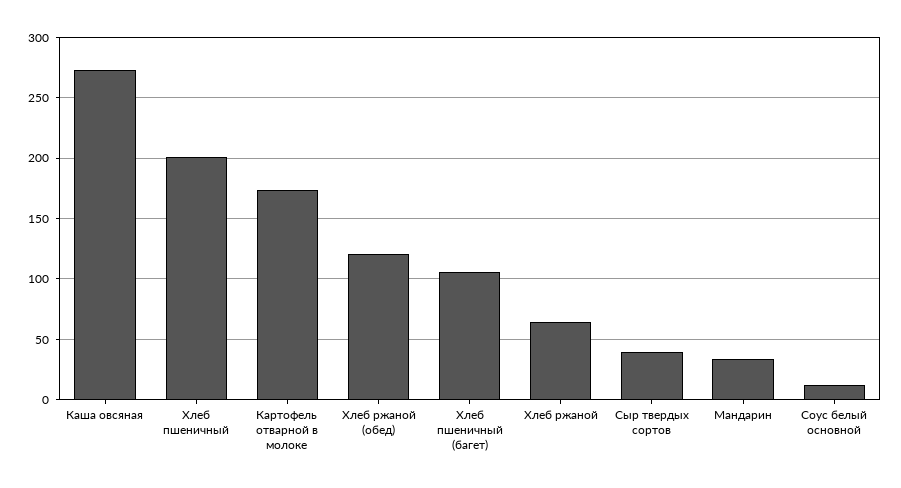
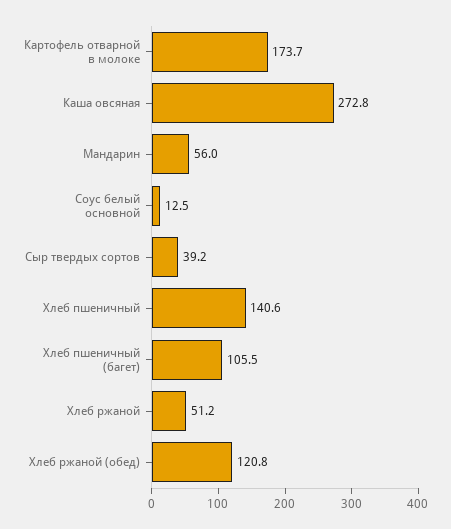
Хлеб пшеничный: 200 -> 140.6
Хлеб ржаной: 65 -> 51.2
Мандарин: 35 -> 56

